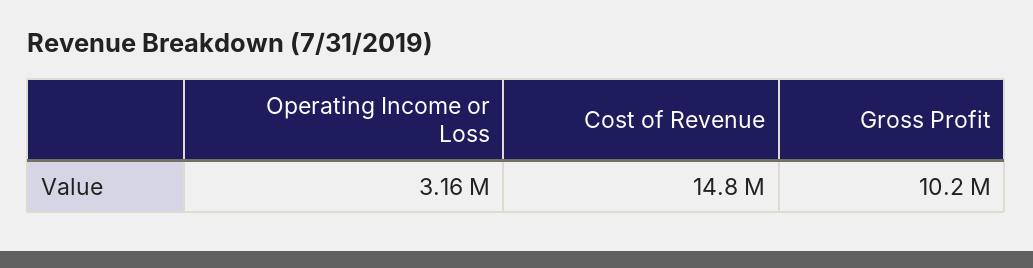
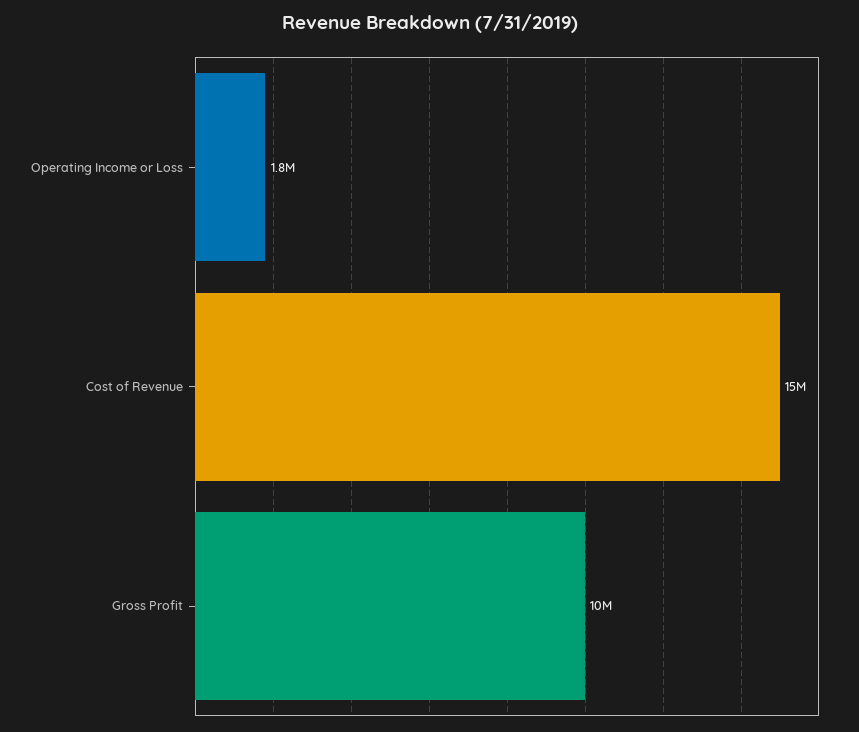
Operating Income or Loss: 3160000 -> 1800000

